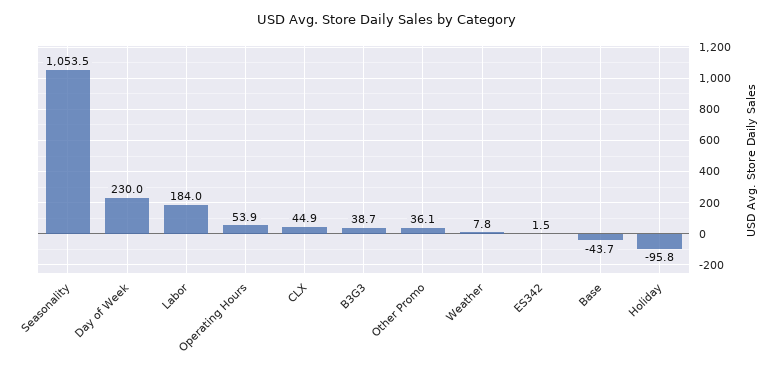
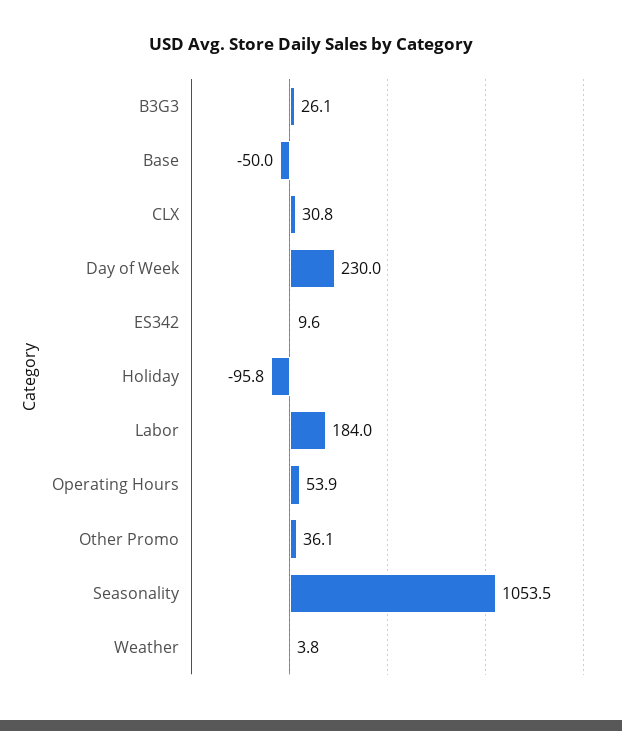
CLX: 44.9 -> 30.8
B3G3: 38.7 -> 26.1
Weather: 7.8 -> 3.8
ES342: 1.5 -> 9.6
Base: -43.7 -> -50

